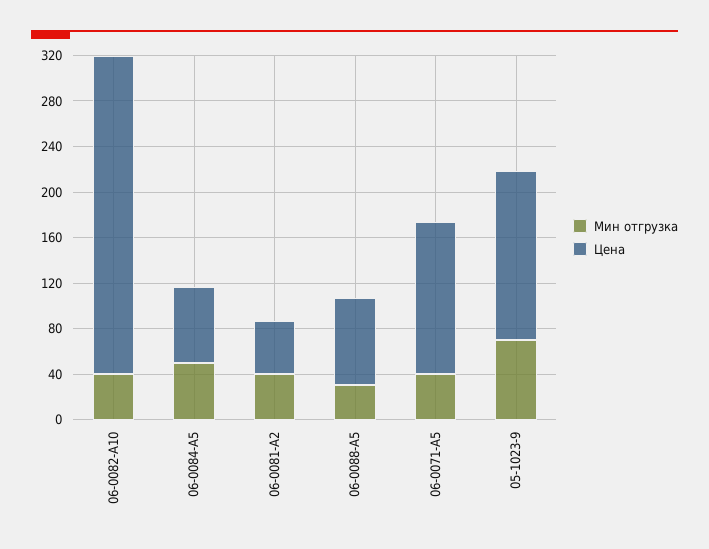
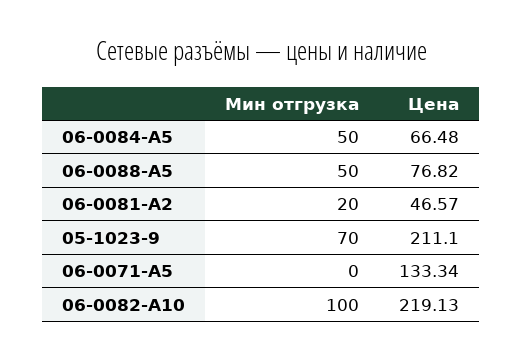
Мин отгрузка, 06-0082-A10: 40 -> 100
Цена, 06-0082-A10: 280 -> 219.13
Мин отгрузка, 06-0081-A2: 40 -> 20
Мин отгрузка, 06-0088-A5: 30 -> 50
Мин отгрузка, 06-0071-A5: 40 -> 0
Цена, 05-1023-9: 150 -> 211.1

